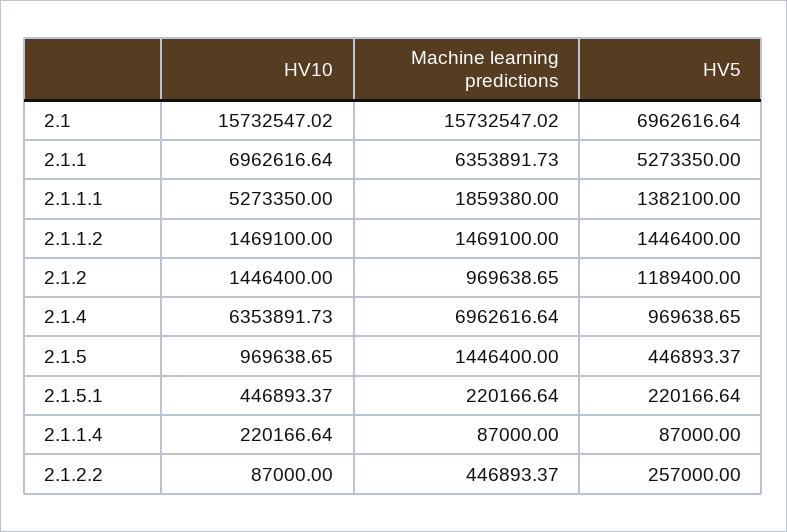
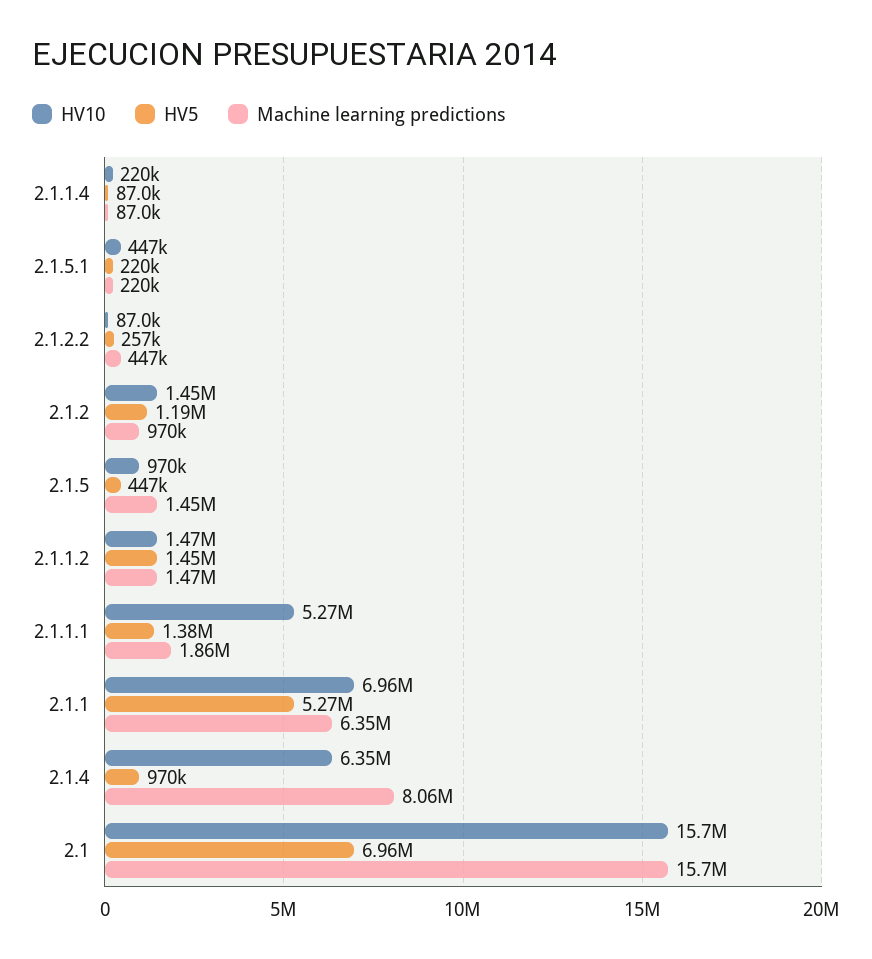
Machine learning predictions, 2.1.4: 6962616.64 -> 8060000

